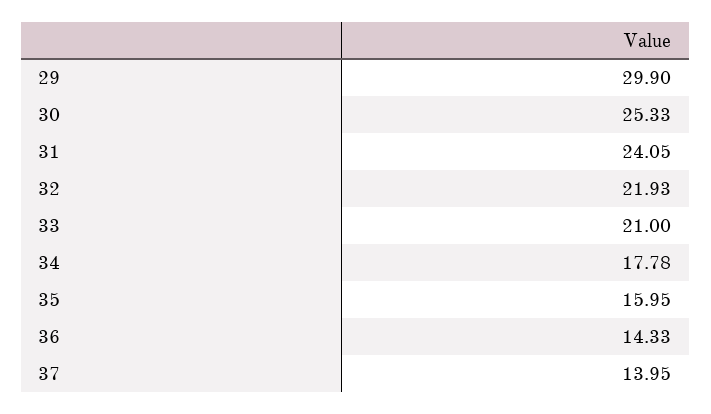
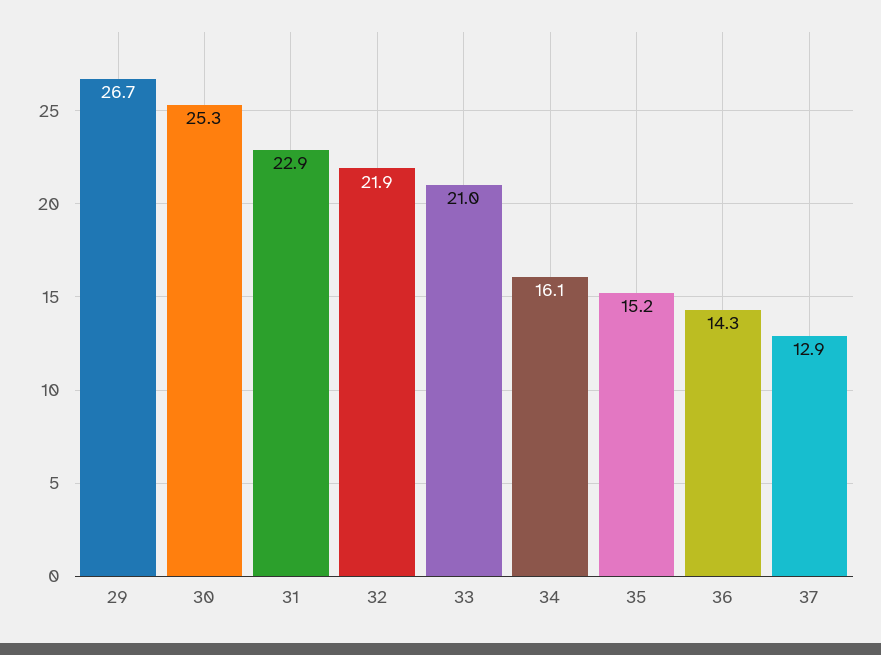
29: 29.9 -> 26.7
31: 24.05 -> 22.9
34: 17.78 -> 16.1
35: 15.95 -> 15.2
37: 13.95 -> 12.9

